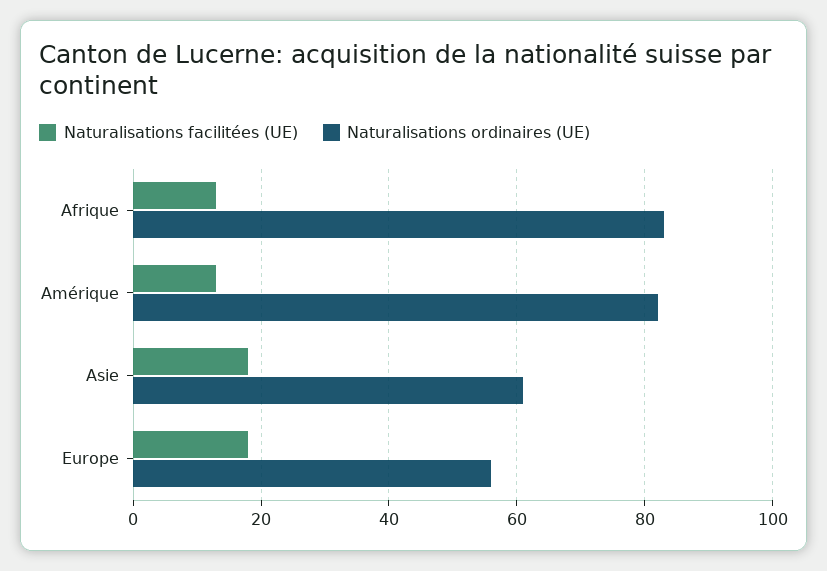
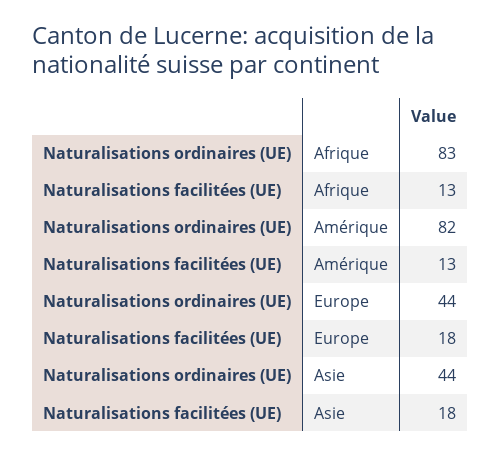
Naturalisations ordinaires (UE), Asie: 60 -> 44
Naturalisations ordinaires (UE), Europe: 55 -> 44

